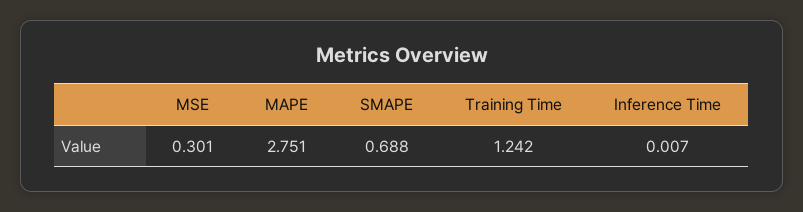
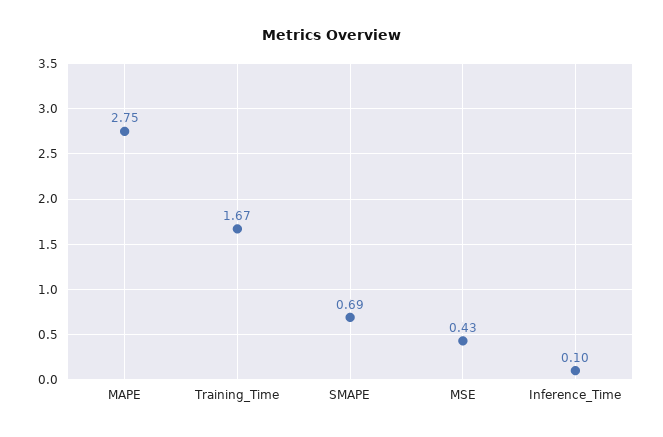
MSE: 0.301 -> 0.43
Training Time: 1.242 -> 1.67
Inference Time: 0.007 -> 0.1

